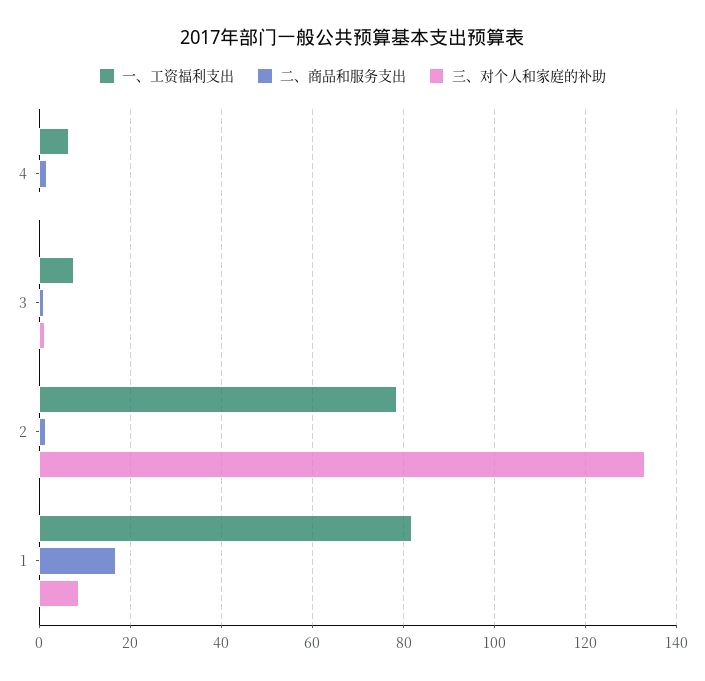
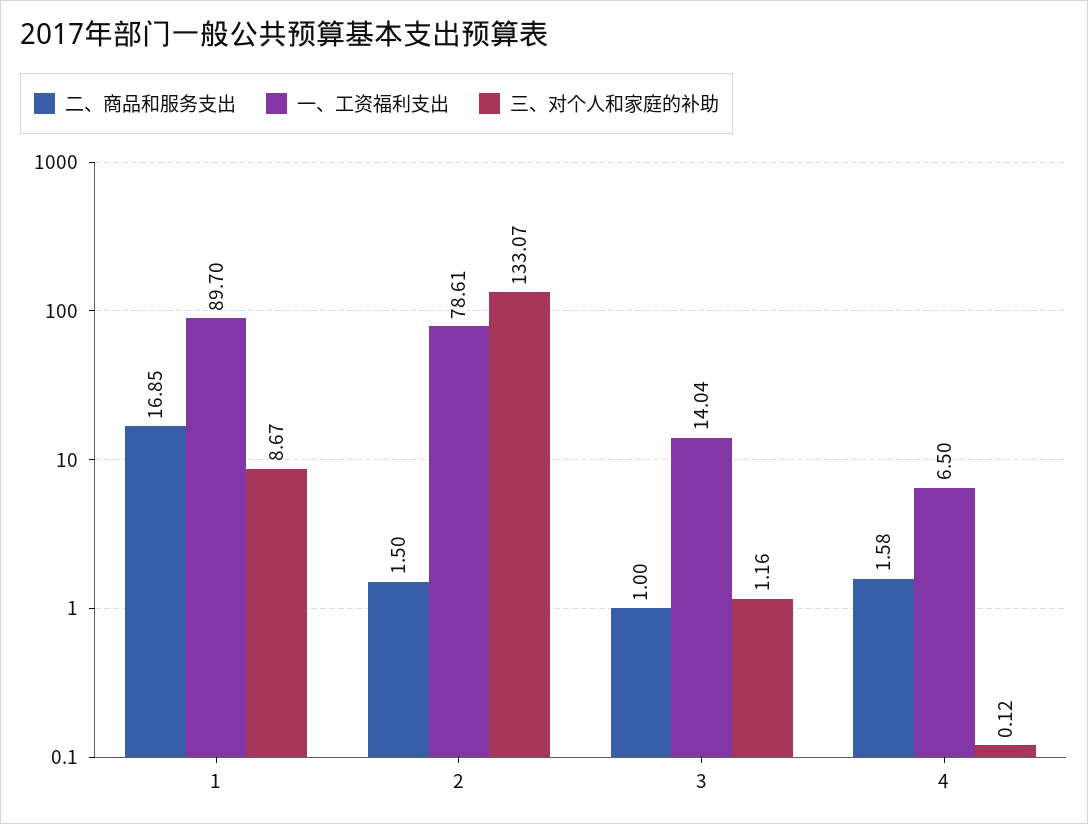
一、工资福利支出, 3: 8 -> 14.04
一、工资福利支出, 1: 82 -> 89.7

